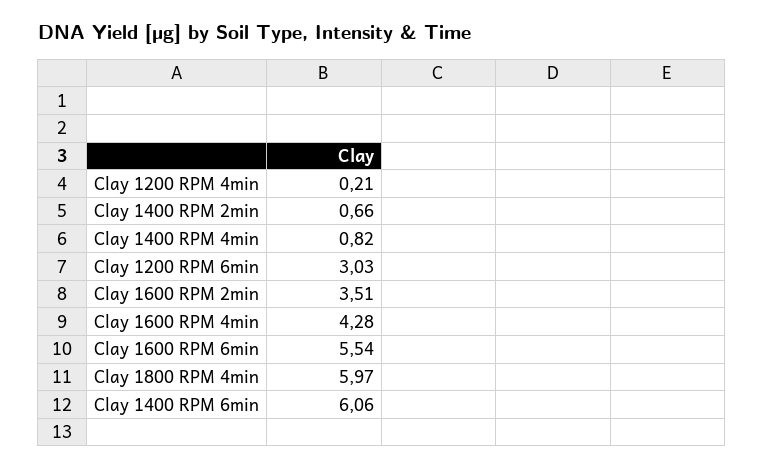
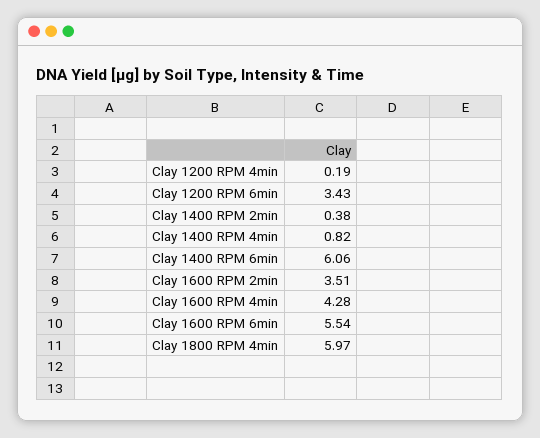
Clay 1200 RPM 4min: 0.21 -> 0.19
Clay 1400 RPM 2min: 0.66 -> 0.38
Clay 1200 RPM 6min: 3.03 -> 3.43

